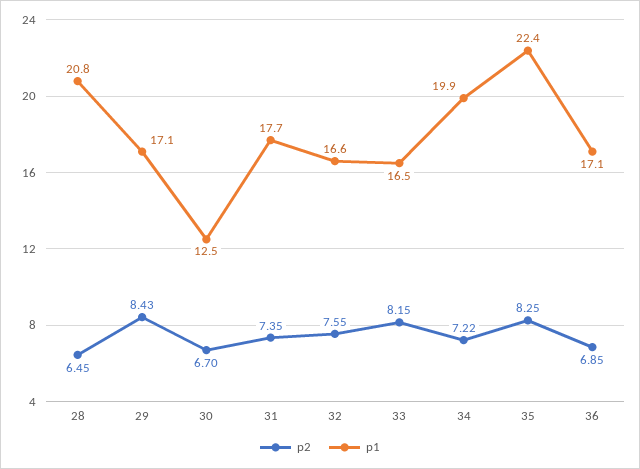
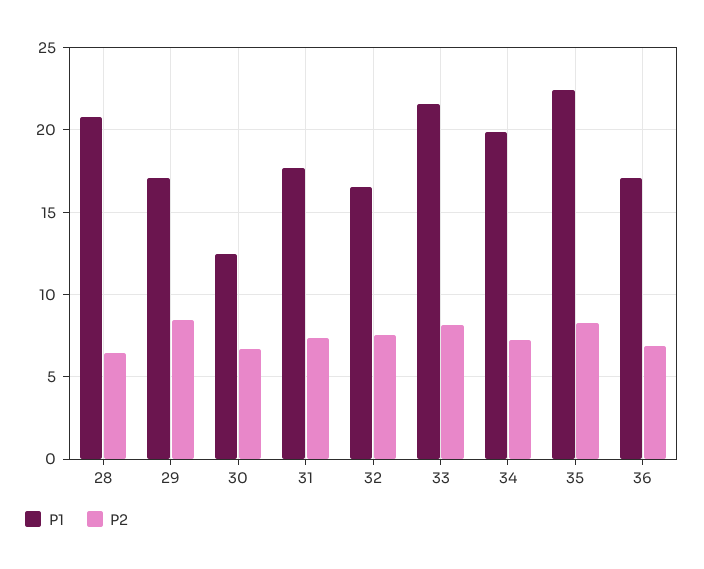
p1, 33: 16.5 -> 21.5

